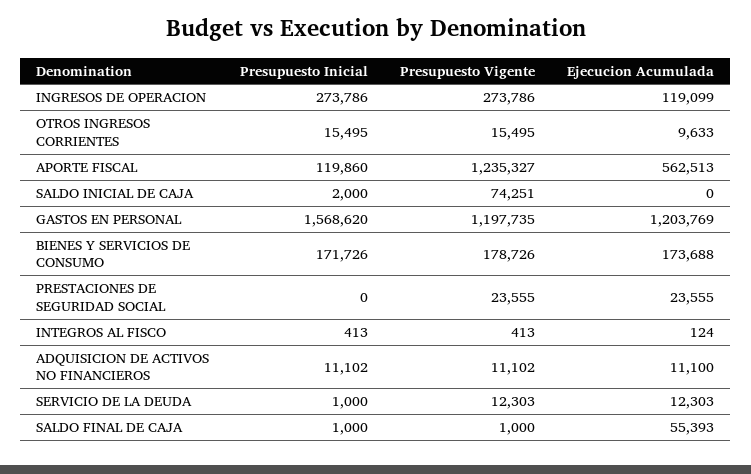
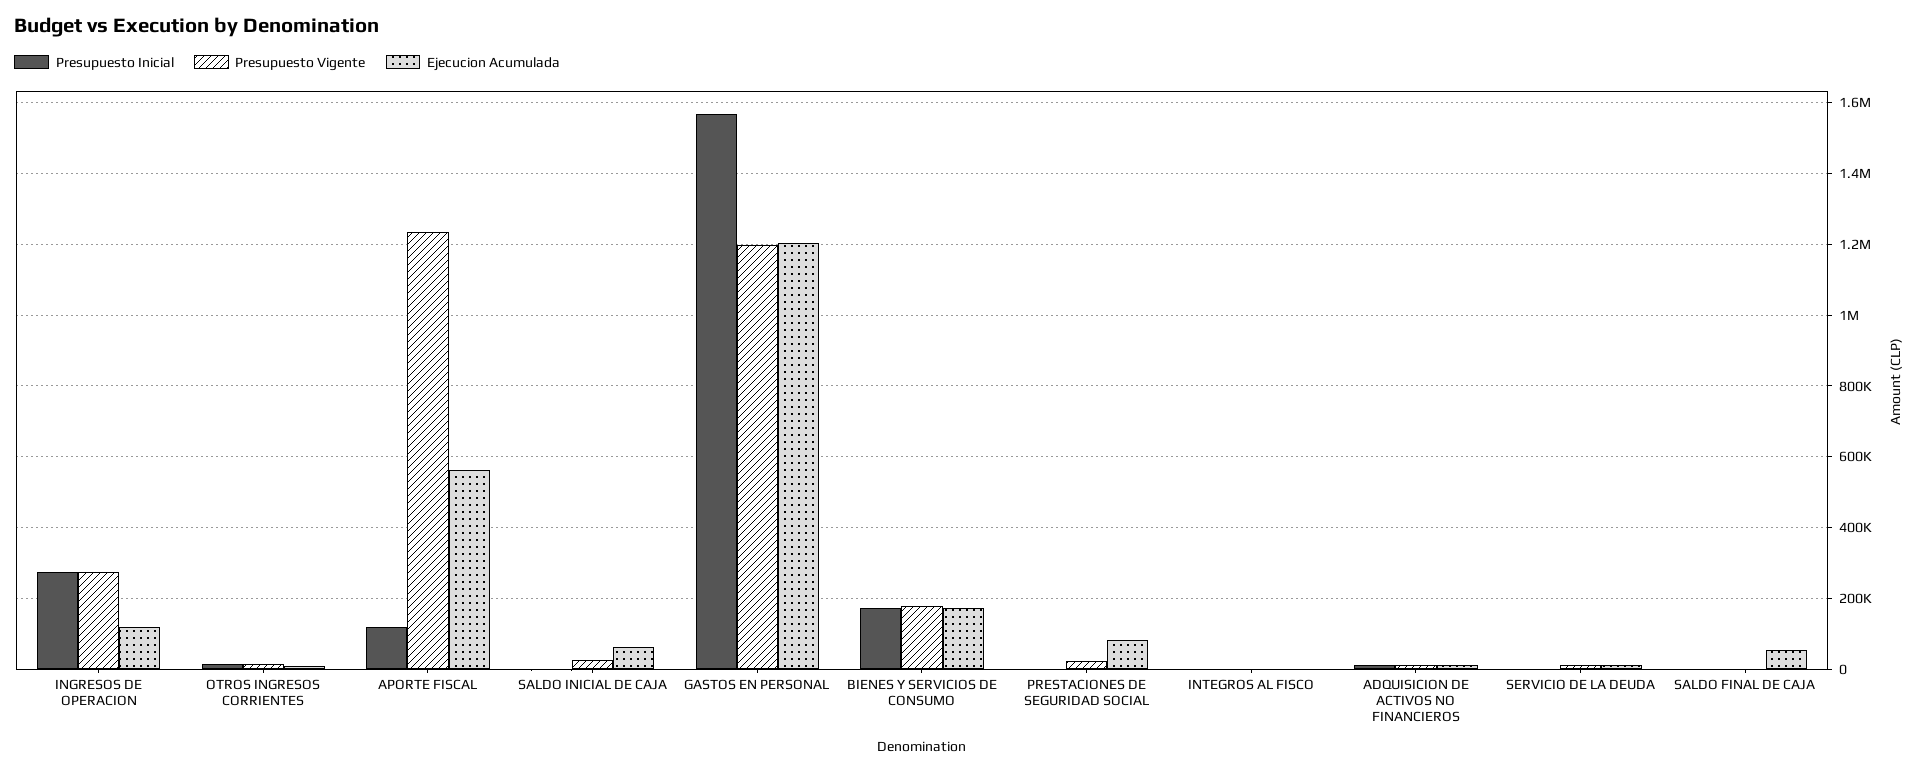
Presupuesto Vigente, SALDO INICIAL DE CAJA: 74251 -> 20000
Ejecucion Acumulada, SALDO INICIAL DE CAJA: 0 -> 60000
Ejecucion Acumulada, PRESTACIONES DE SEGURIDAD SOCIAL: 23555 -> 80000

